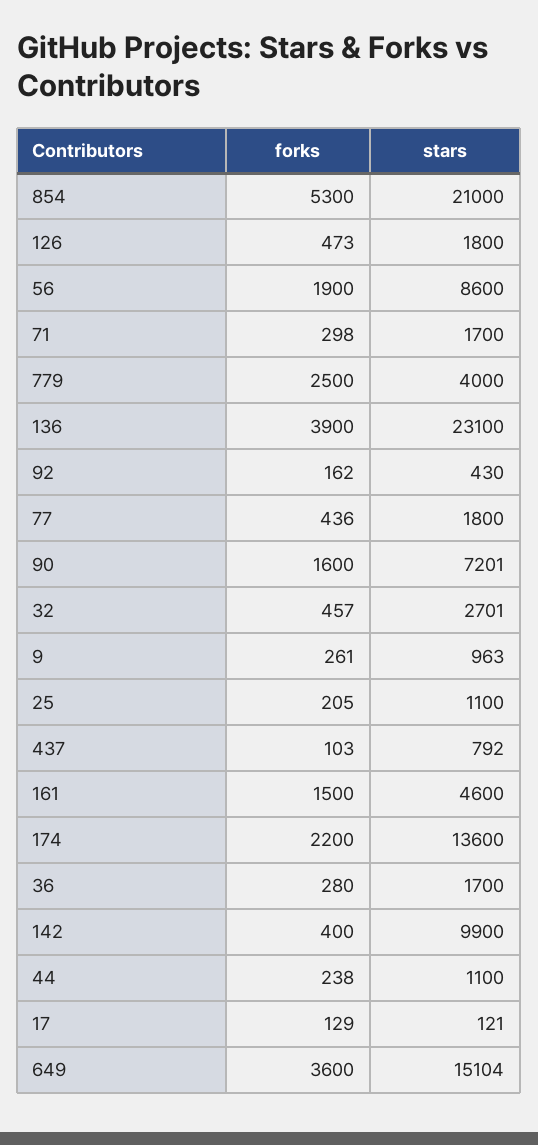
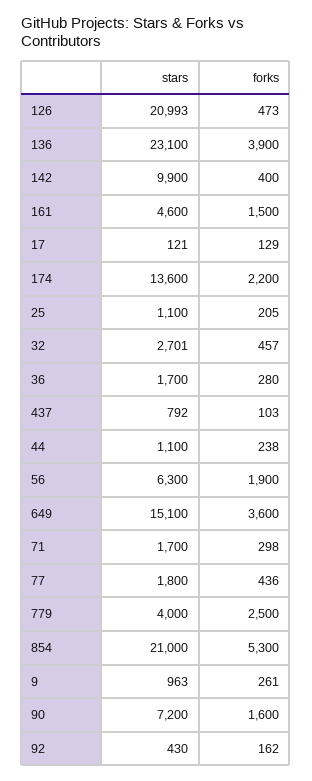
stars, 126: 1800 -> 20993
stars, 56: 8600 -> 6300
stars, 90: 7201 -> 7200
stars, 649: 15104 -> 15100

